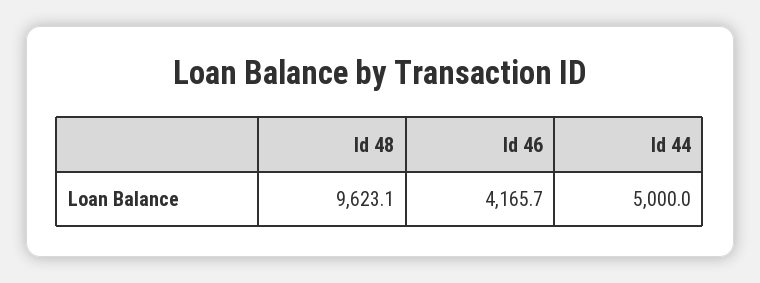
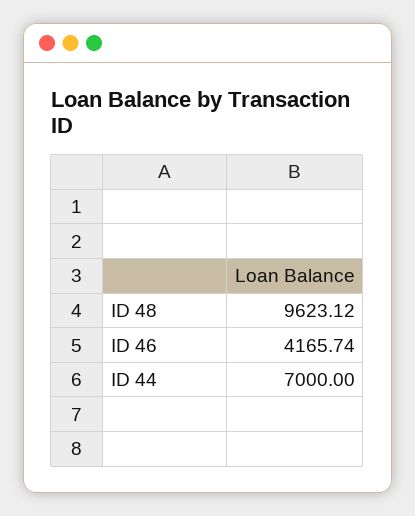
Id 44: 5000 -> 7000

